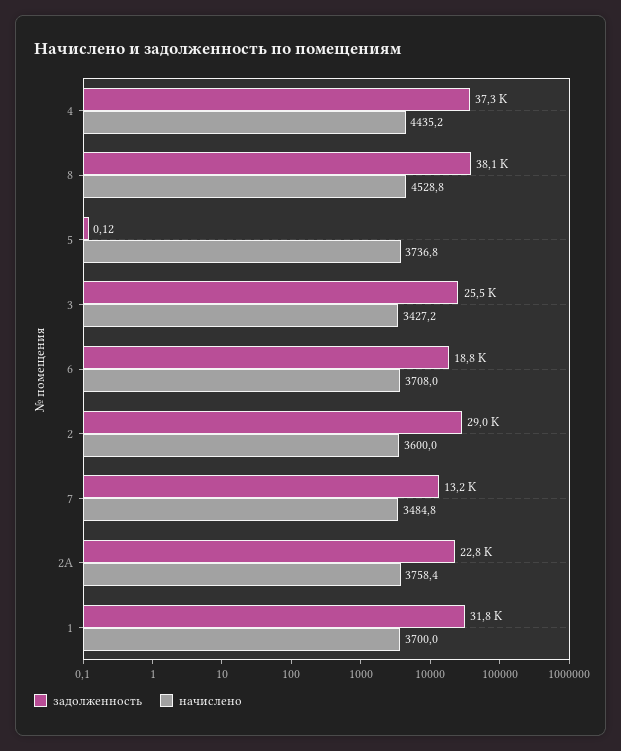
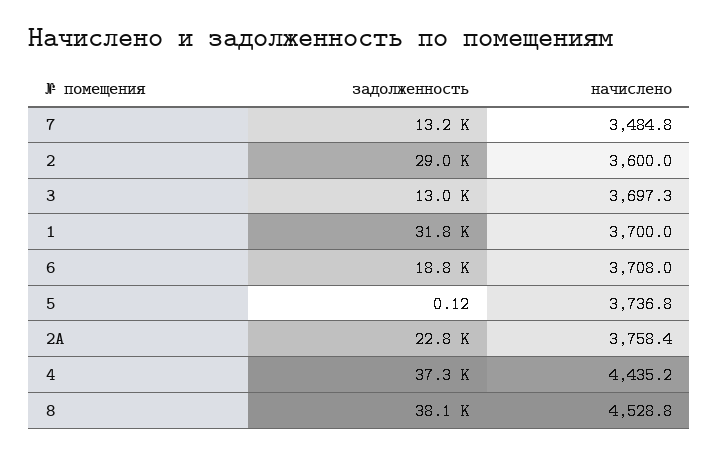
задолженность, 3: 25500 -> 13000
начислено, 3: 3427.2 -> 3697.3

